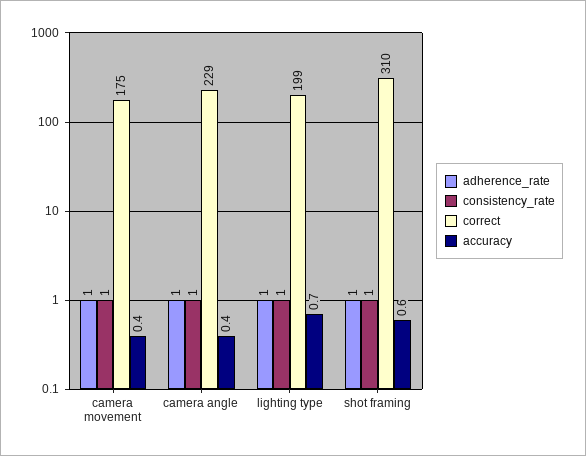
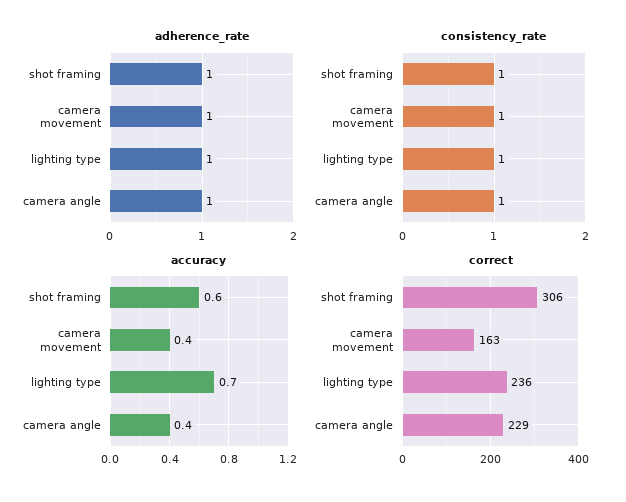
correct, camera movement: 175 -> 163
correct, lighting type: 199 -> 236
correct, shot framing: 310 -> 306

